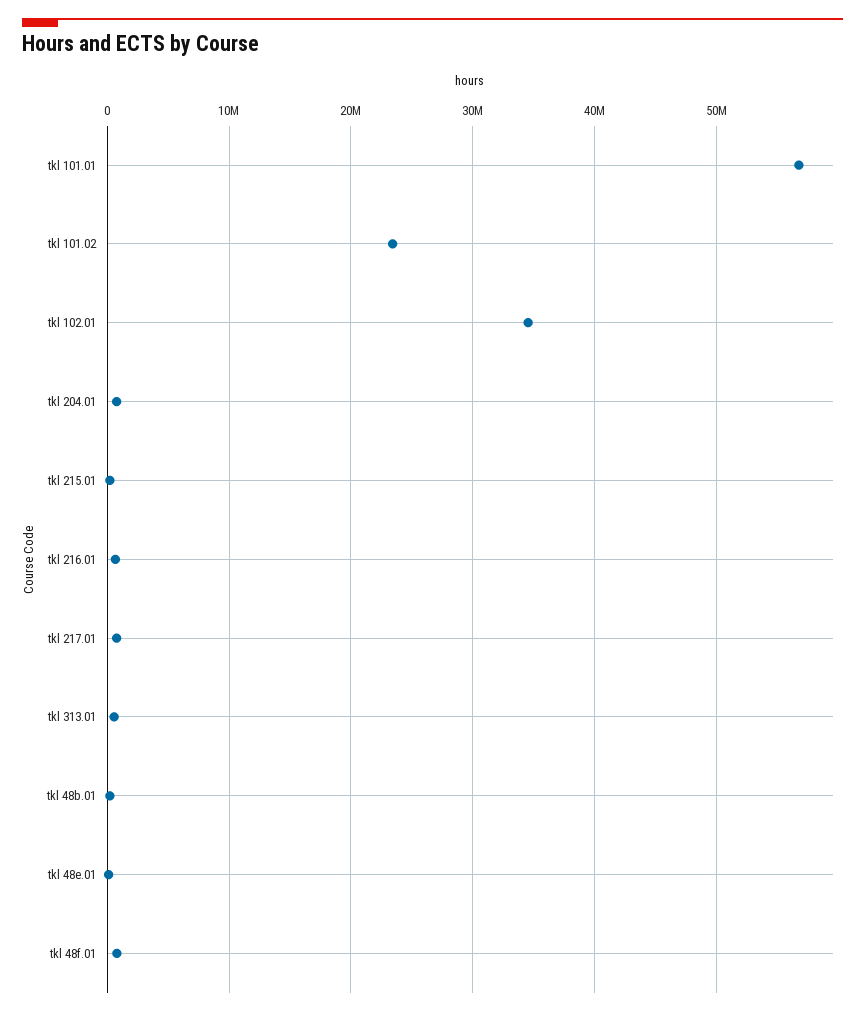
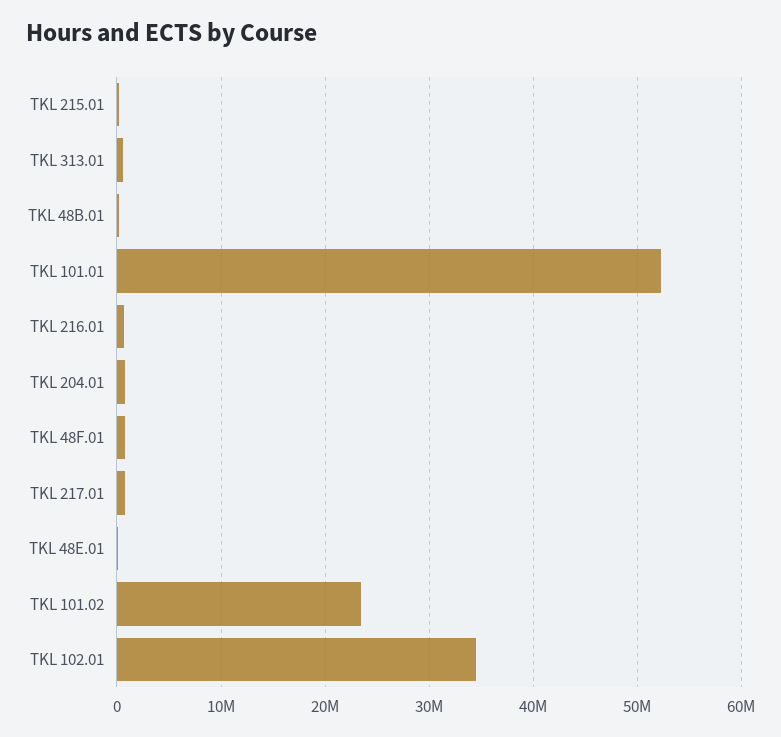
tkl 101.01: 57000000 -> 52000000

